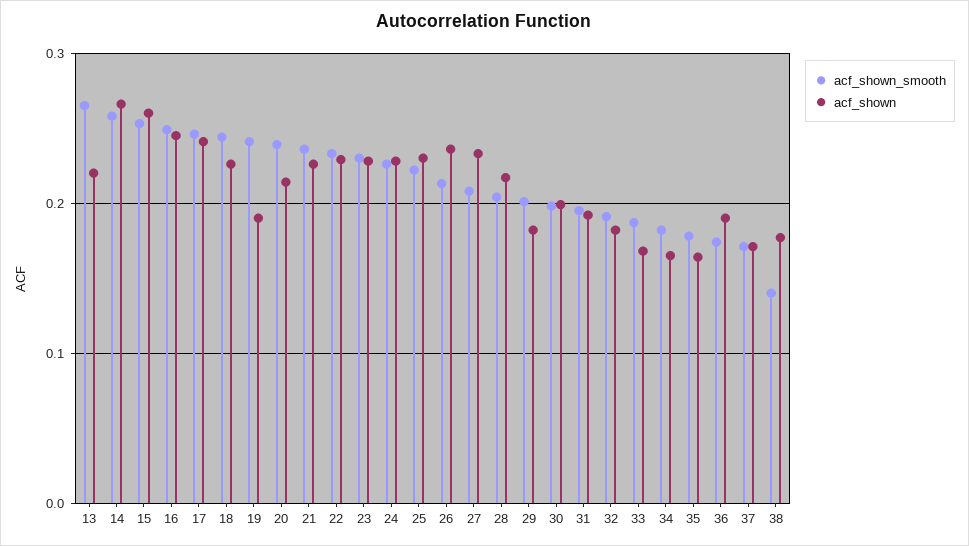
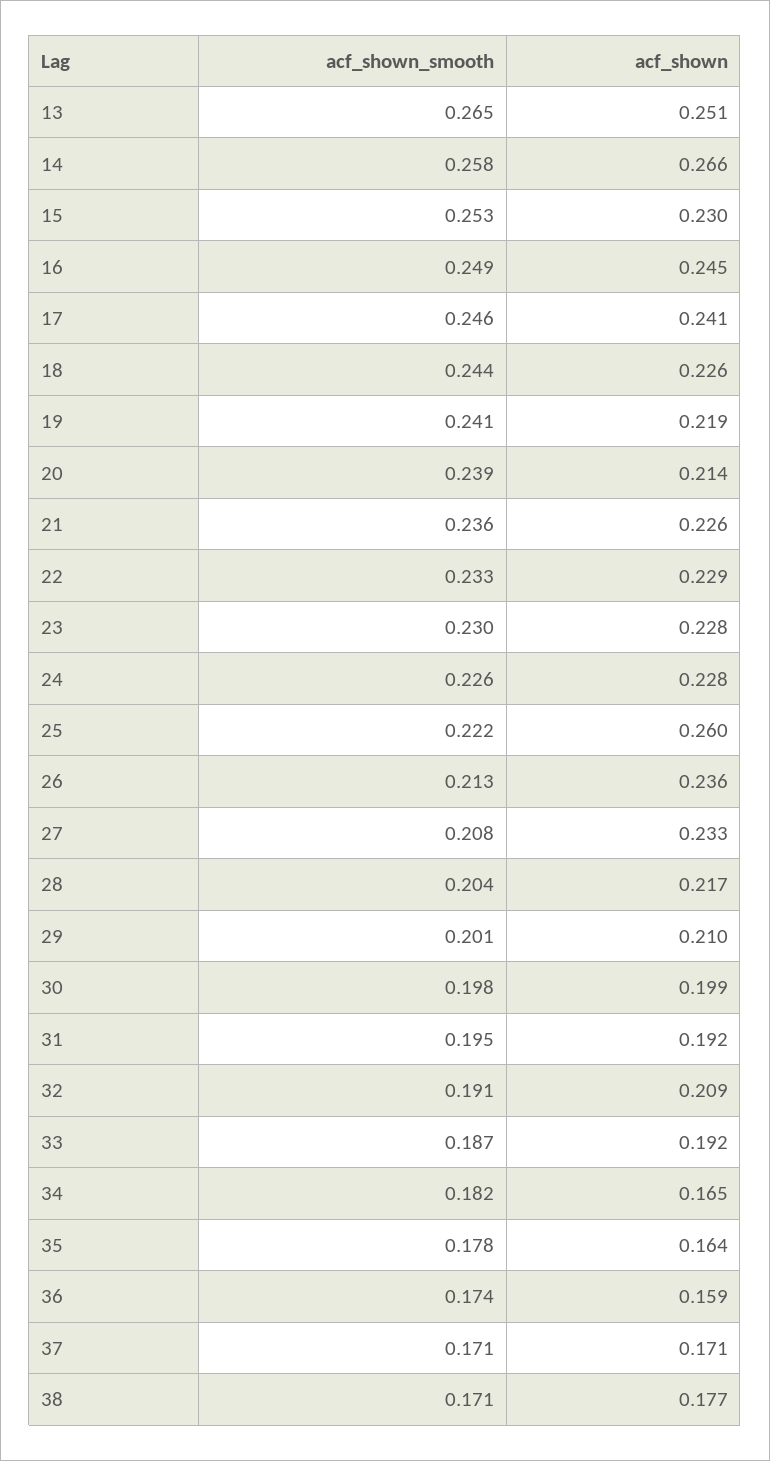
acf_shown, 13: 0.22 -> 0.251
acf_shown, 15: 0.26 -> 0.23
acf_shown, 19: 0.19 -> 0.219
acf_shown, 25: 0.23 -> 0.26
acf_shown, 29: 0.18 -> 0.21
acf_shown, 32: 0.18 -> 0.209
acf_shown, 33: 0.17 -> 0.192
acf_shown, 36: 0.19 -> 0.159
acf_shown_smooth, 38: 0.14 -> 0.171

